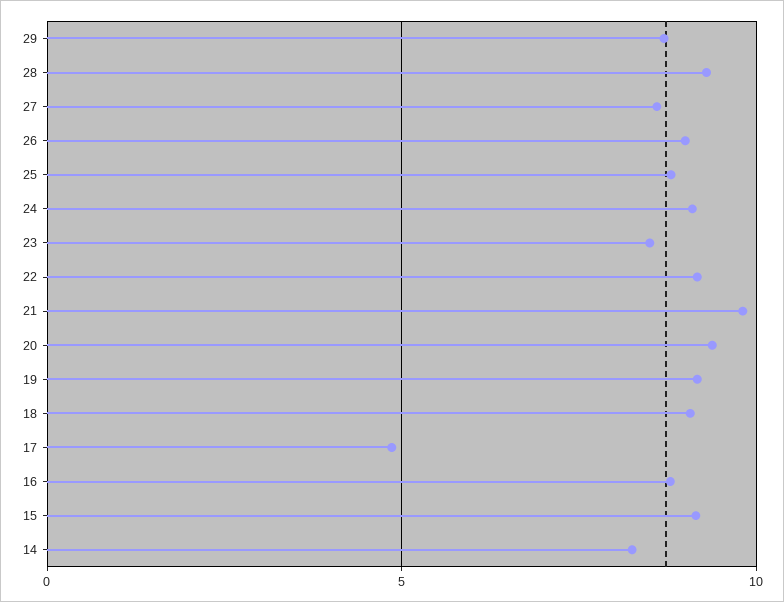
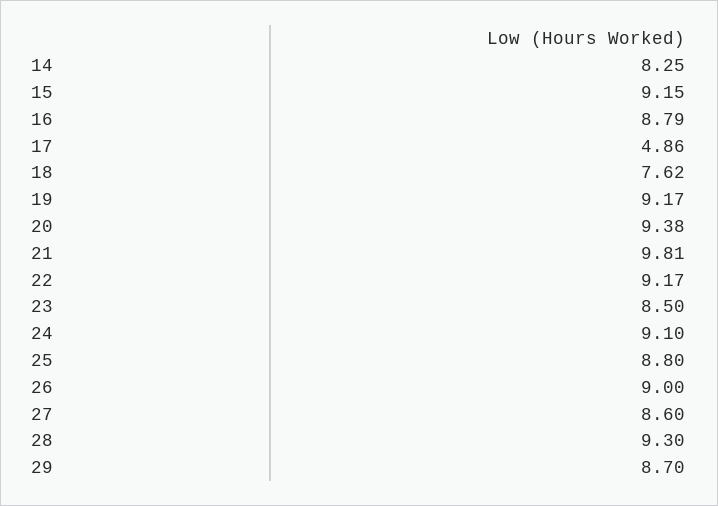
18: 9 -> 7.62

